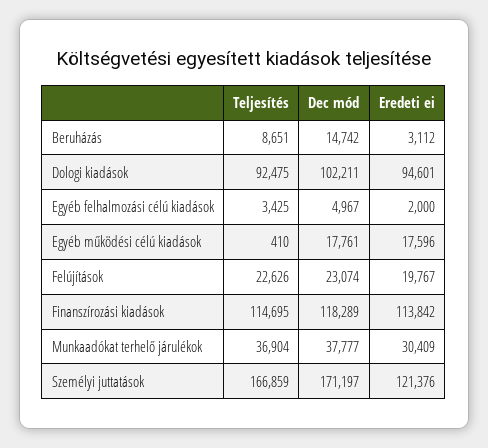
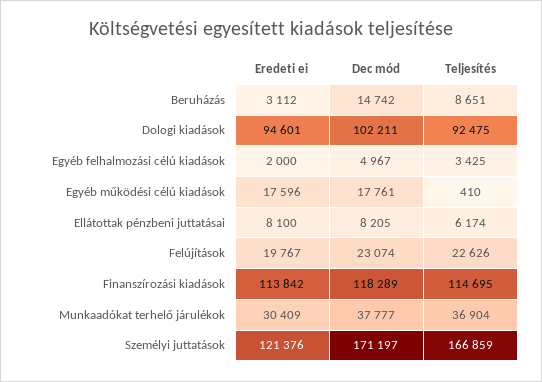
Eredeti ei, Ellátottak pénzbeni juttatásai: none -> 8100
Dec mód, Ellátottak pénzbeni juttatásai: none -> 8205
Teljesítés, Ellátottak pénzbeni juttatásai: none -> 6174

